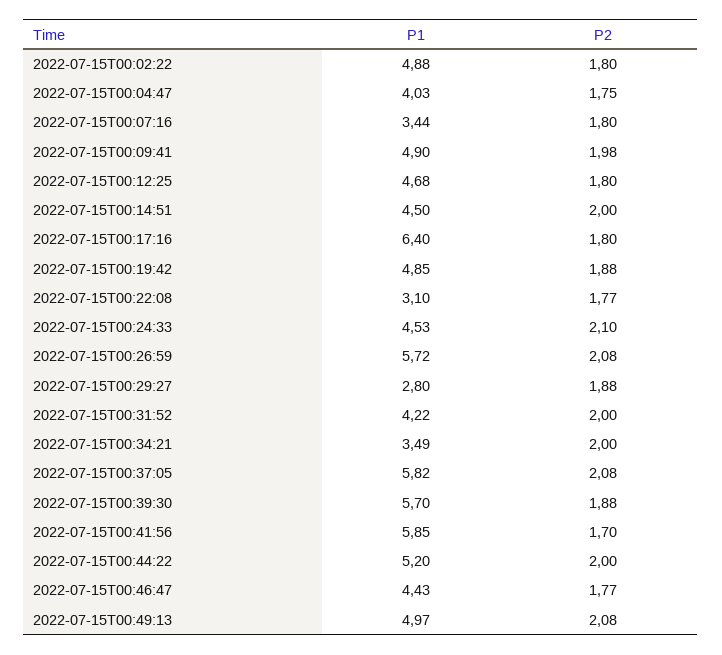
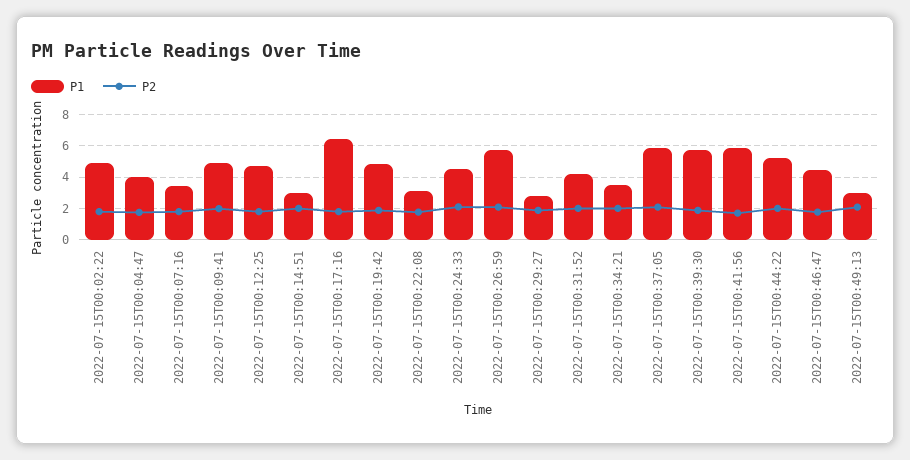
P1, 2022-07-15T00:14:51: 4.5 -> 3
P1, 2022-07-15T00:49:13: 4.97 -> 3

